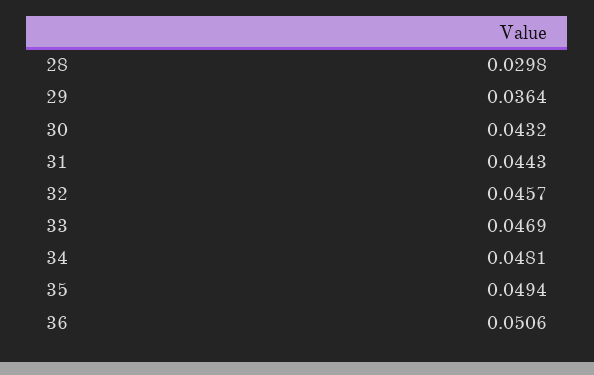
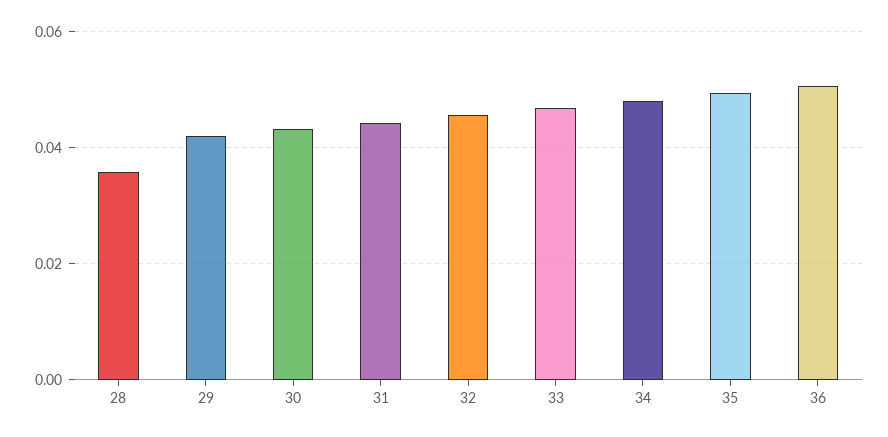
28: 0.0298 -> 0.036
29: 0.0364 -> 0.042

